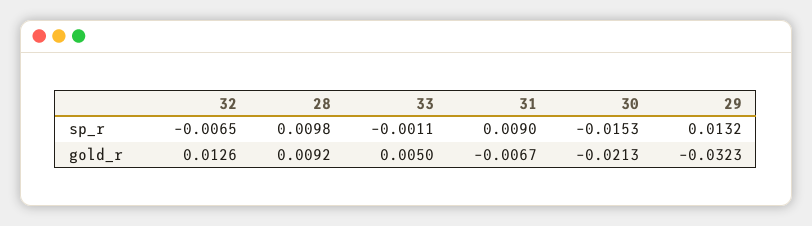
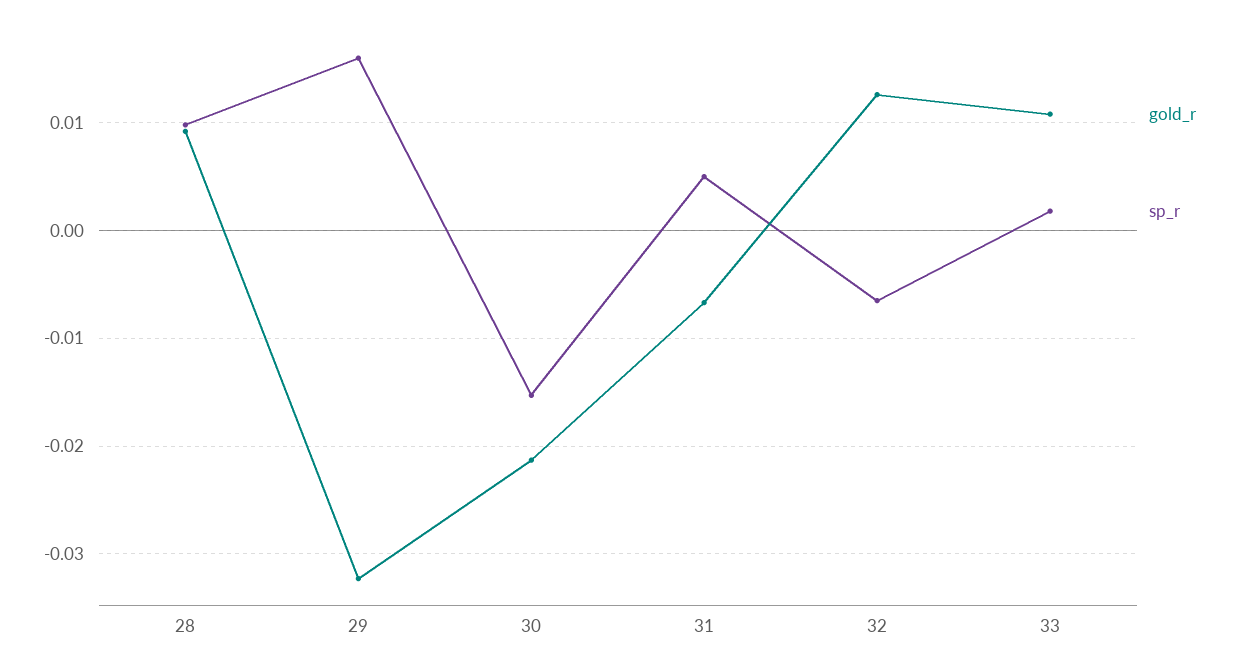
sp_r, 33: -0.0011 -> 0.002
sp_r, 31: 0.009 -> 0.005
sp_r, 29: 0.0132 -> 0.016
gold_r, 33: 0.005 -> 0.011

